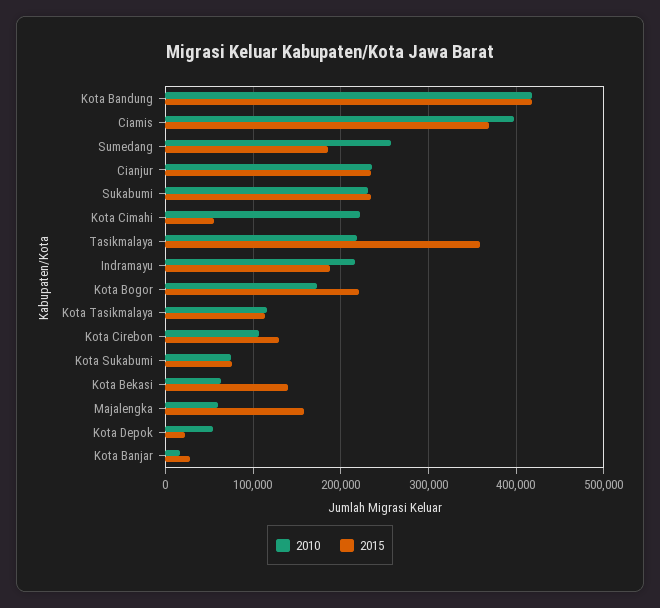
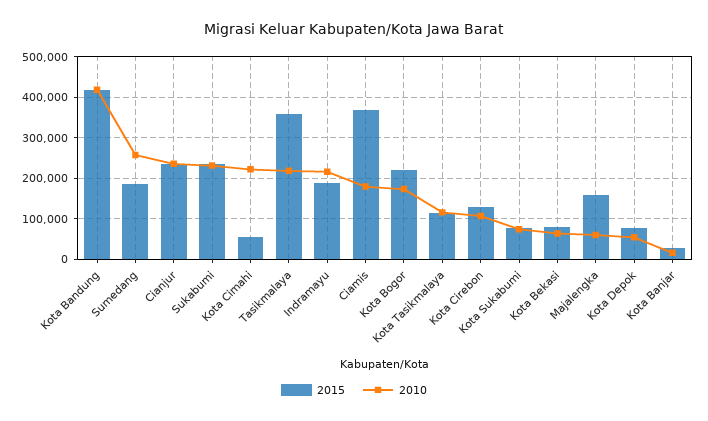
2010, Ciamis: 400000 -> 180000
2015, Kota Bekasi: 140000 -> 80000
2015, Kota Depok: 20000 -> 80000

